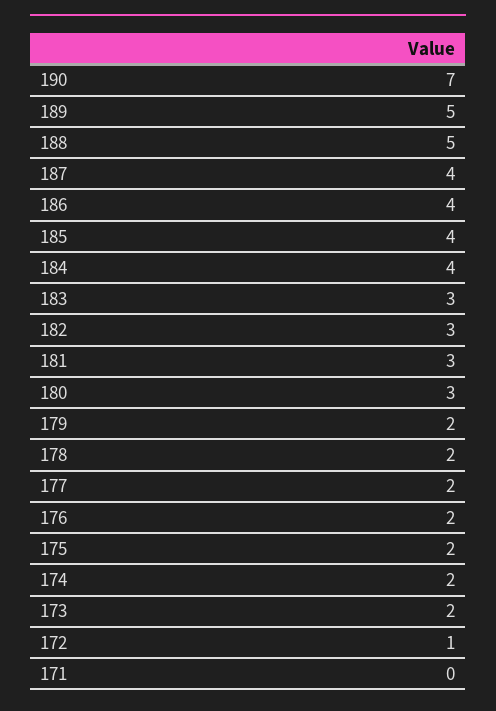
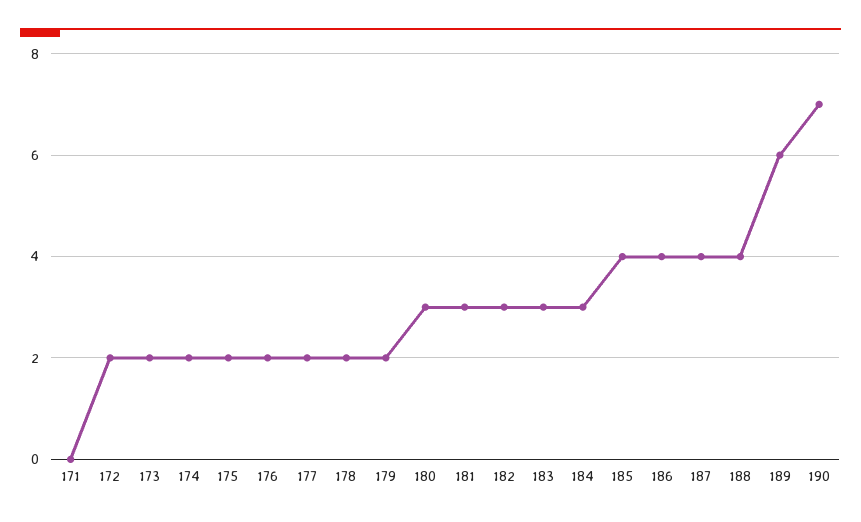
189: 5 -> 6
188: 5 -> 4
184: 4 -> 3
172: 1 -> 2

